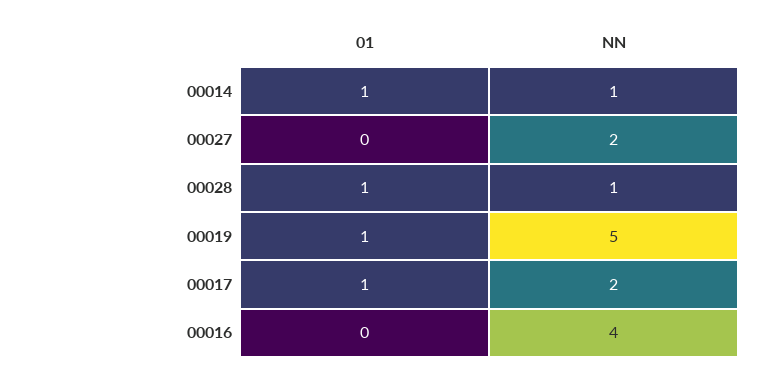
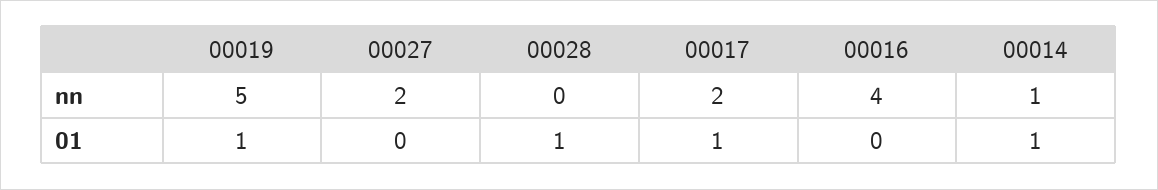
NN, 00028: 1 -> 0

